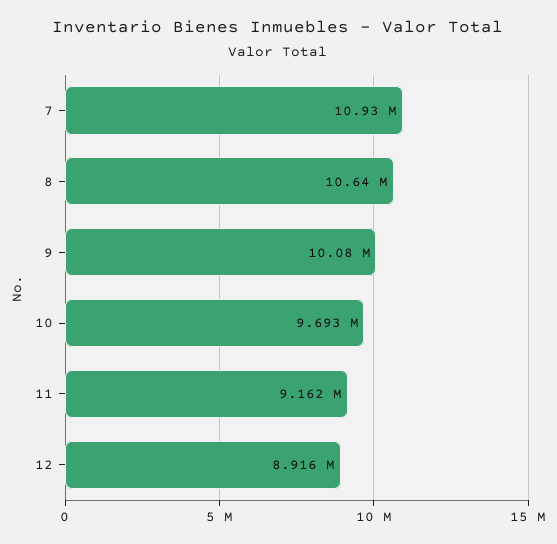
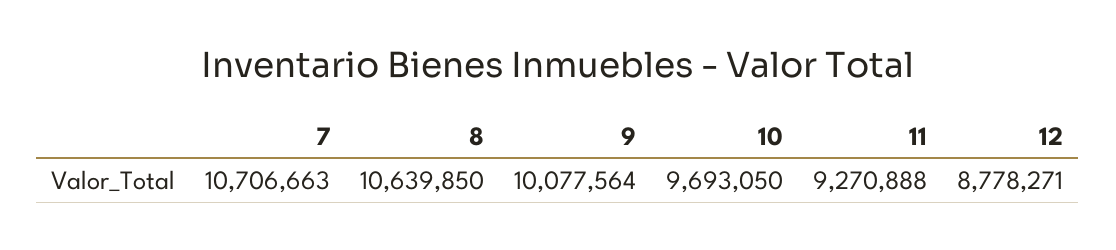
7: 10930000 -> 10706663
11: 9162000 -> 9270888
12: 8916000 -> 8778271

